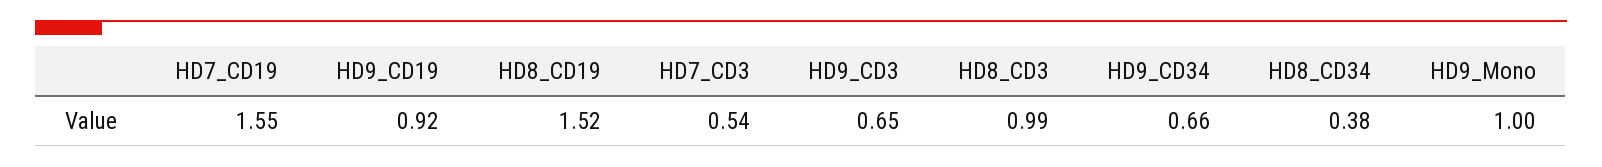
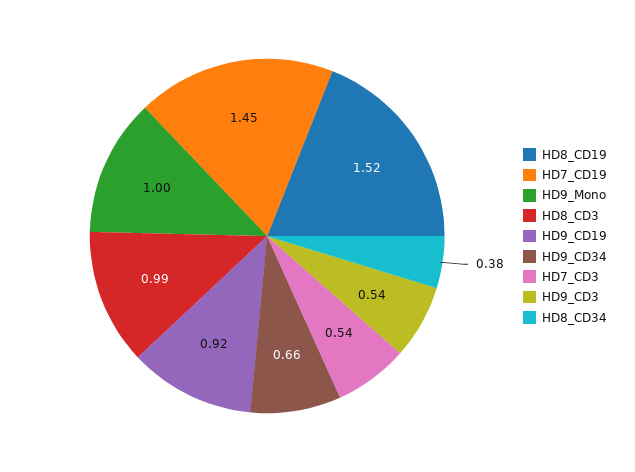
HD7_CD19: 1.55 -> 1.45
HD9_CD3: 0.65 -> 0.54

